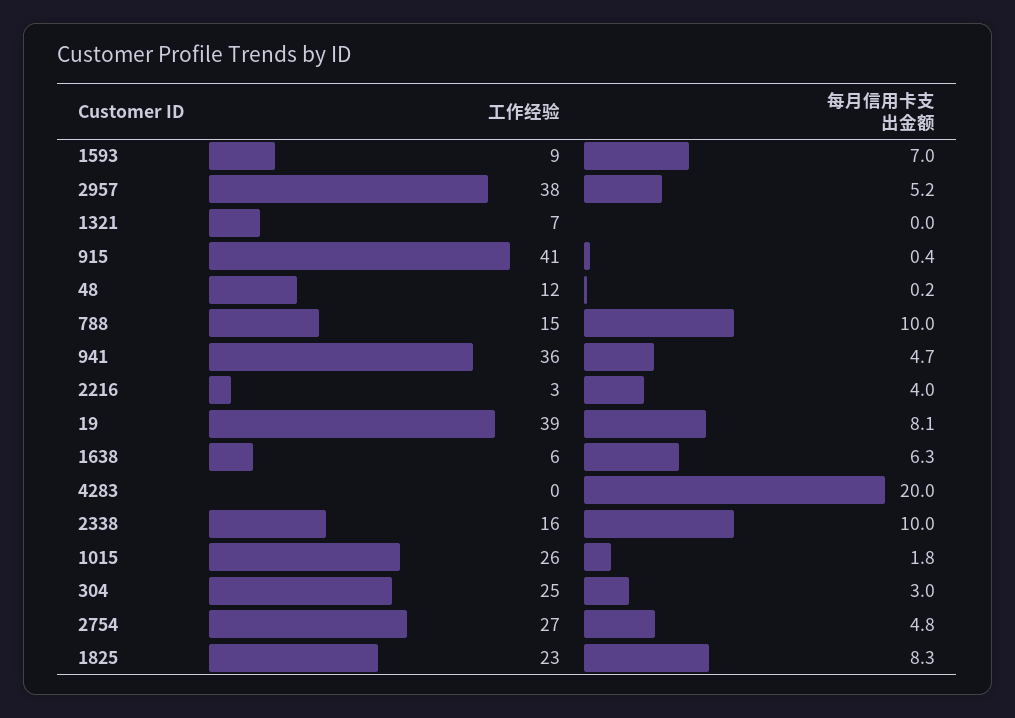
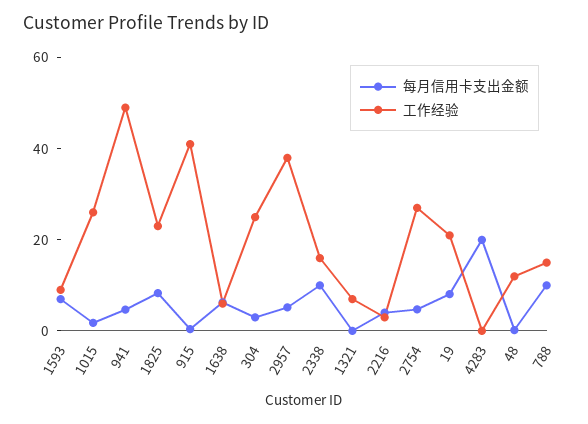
工作经验, 941: 36 -> 50
工作经验, 19: 39 -> 20

